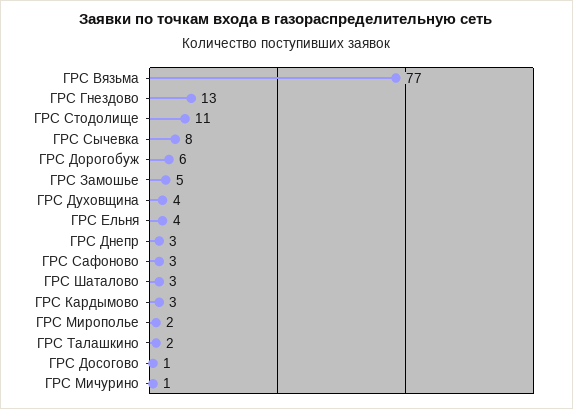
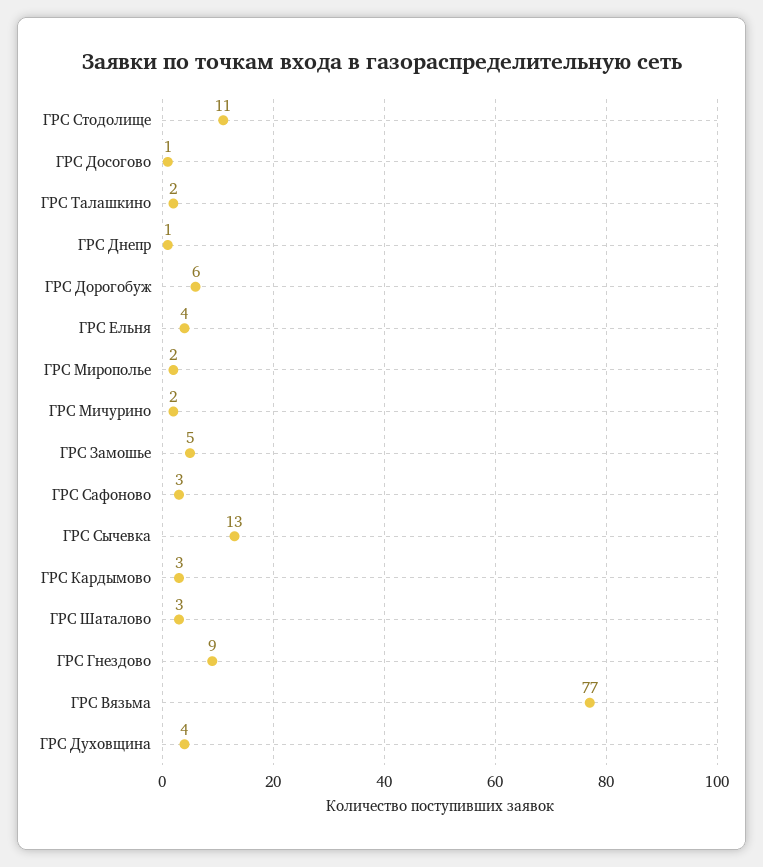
ГРС Гнездово: 13 -> 9
ГРС Сычевка: 8 -> 13
ГРС Днепр: 3 -> 1
ГРС Мичурино: 1 -> 2

